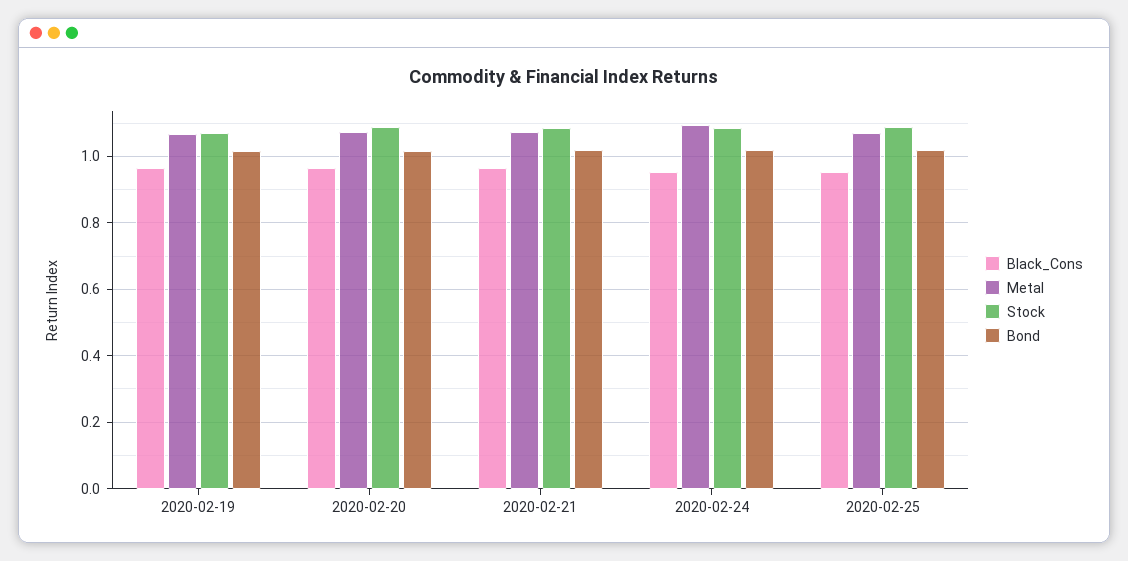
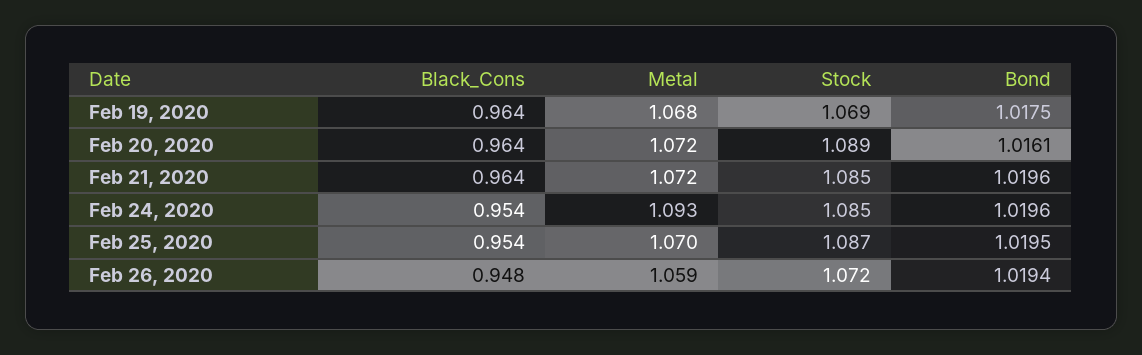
Black_Cons, Feb 26, 2020: none -> 0.948
Metal, Feb 26, 2020: none -> 1.059
Stock, Feb 26, 2020: none -> 1.072
Bond, Feb 26, 2020: none -> 1.0194

